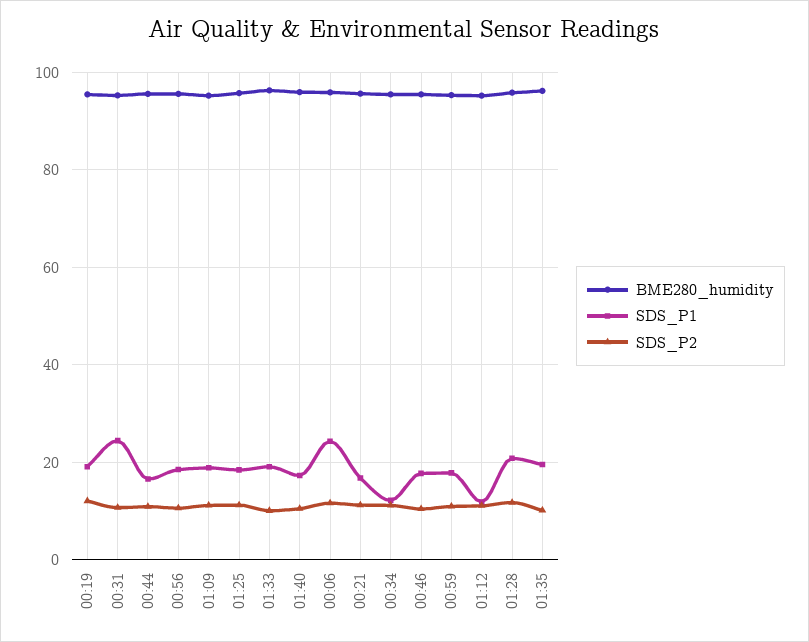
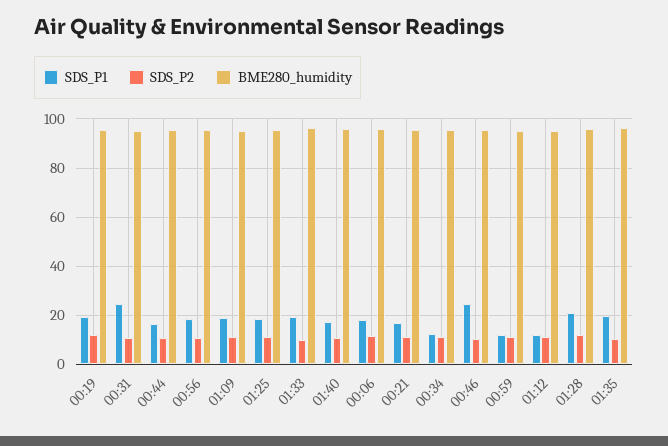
SDS_P1, 00:06: 24 -> 17.5
SDS_P1, 00:46: 18 -> 25
SDS_P1, 00:59: 18 -> 12.5

